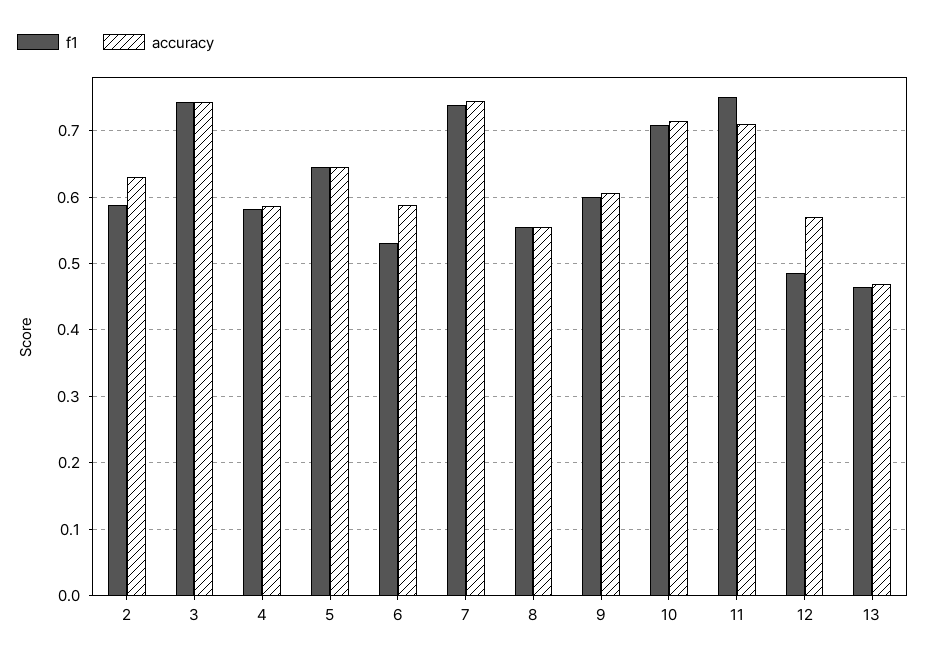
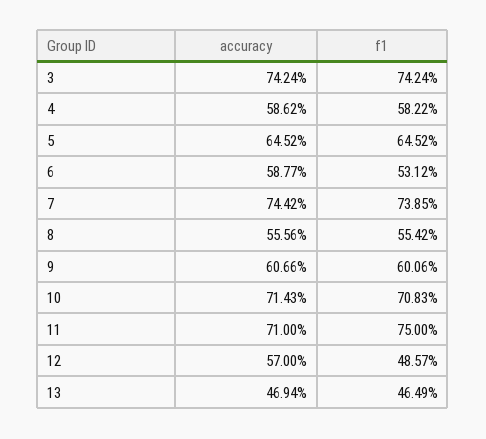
f1, 2: 0.59 -> none
accuracy, 2: 0.63 -> none

